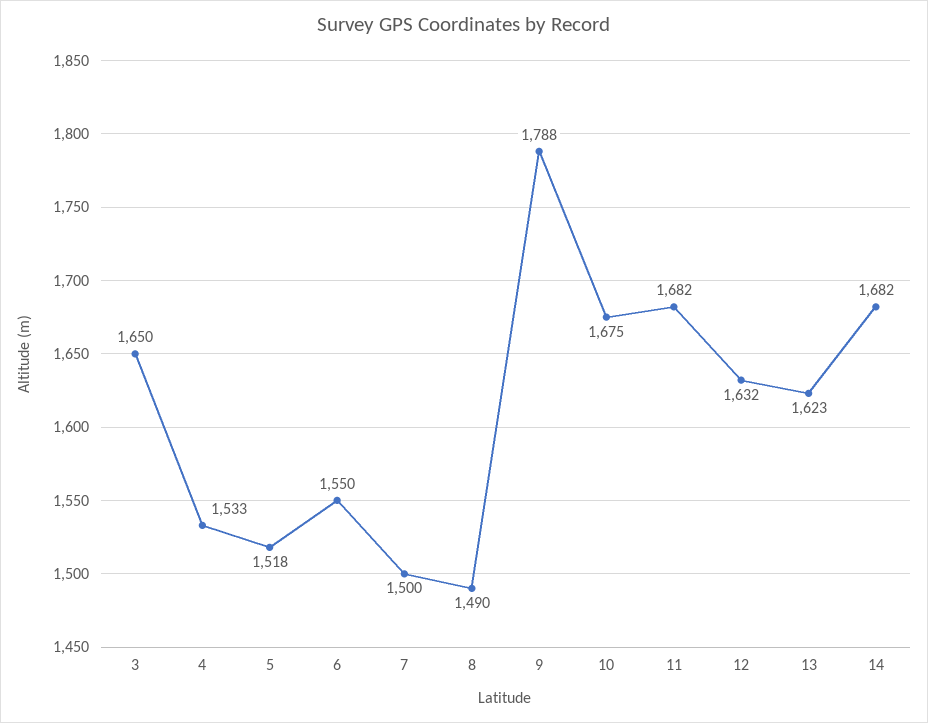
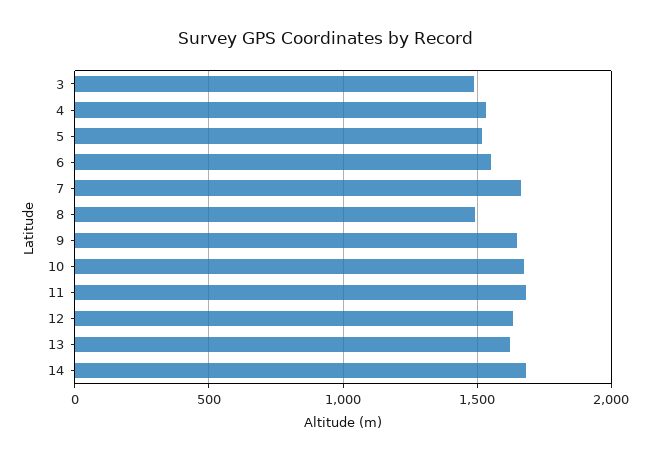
3: 1650 -> 1500
7: 1500 -> 1650
9: 1788 -> 1650

